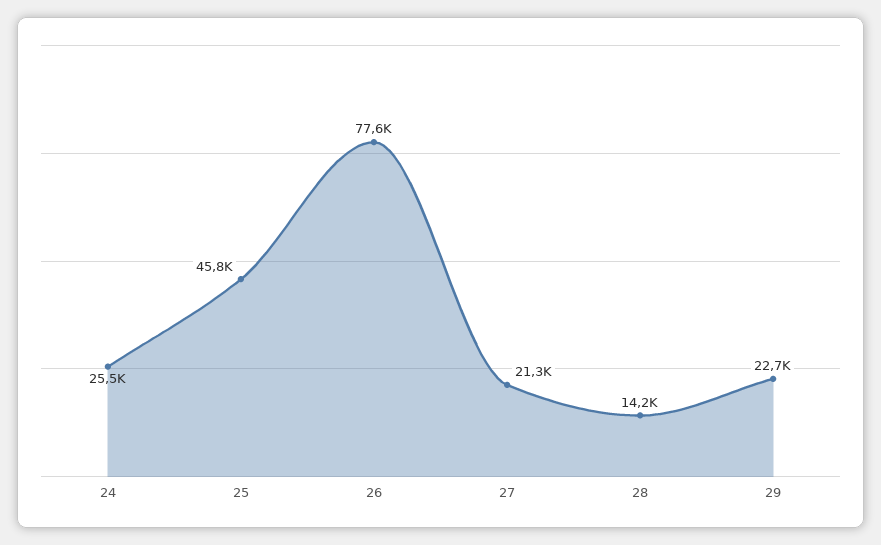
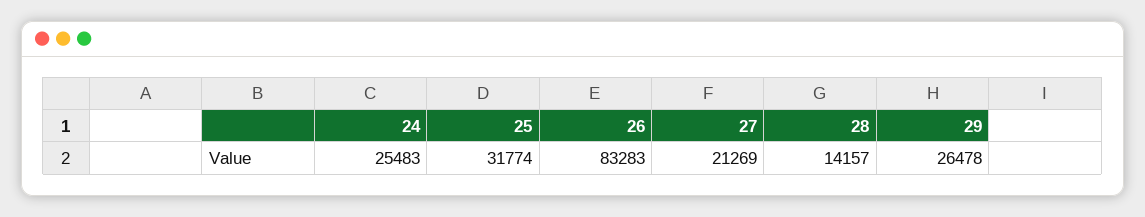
25: 45800 -> 31774
26: 77600 -> 83283
29: 22700 -> 26478

